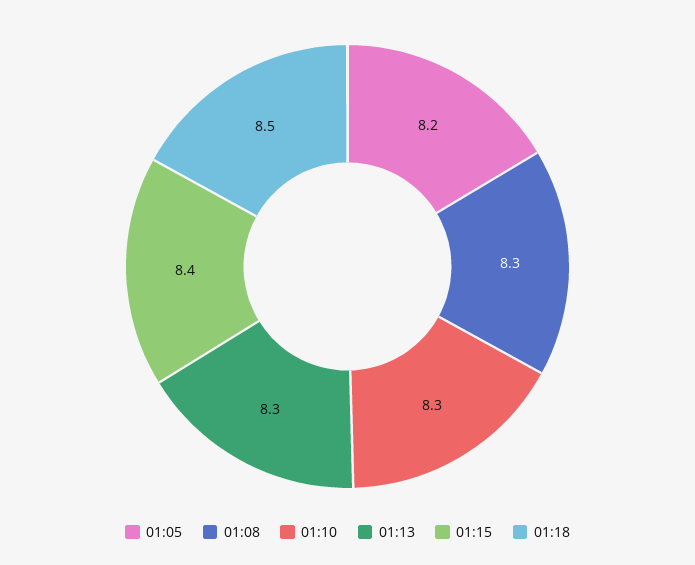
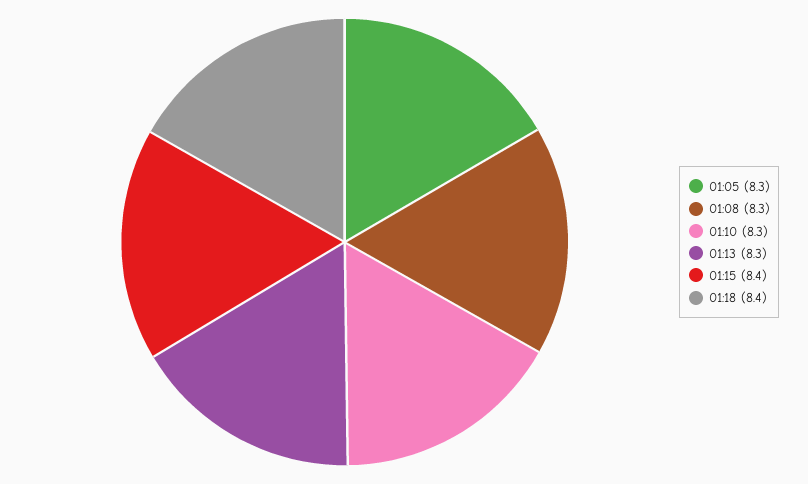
01:05: 8.2 -> 8.3
01:18: 8.5 -> 8.4

